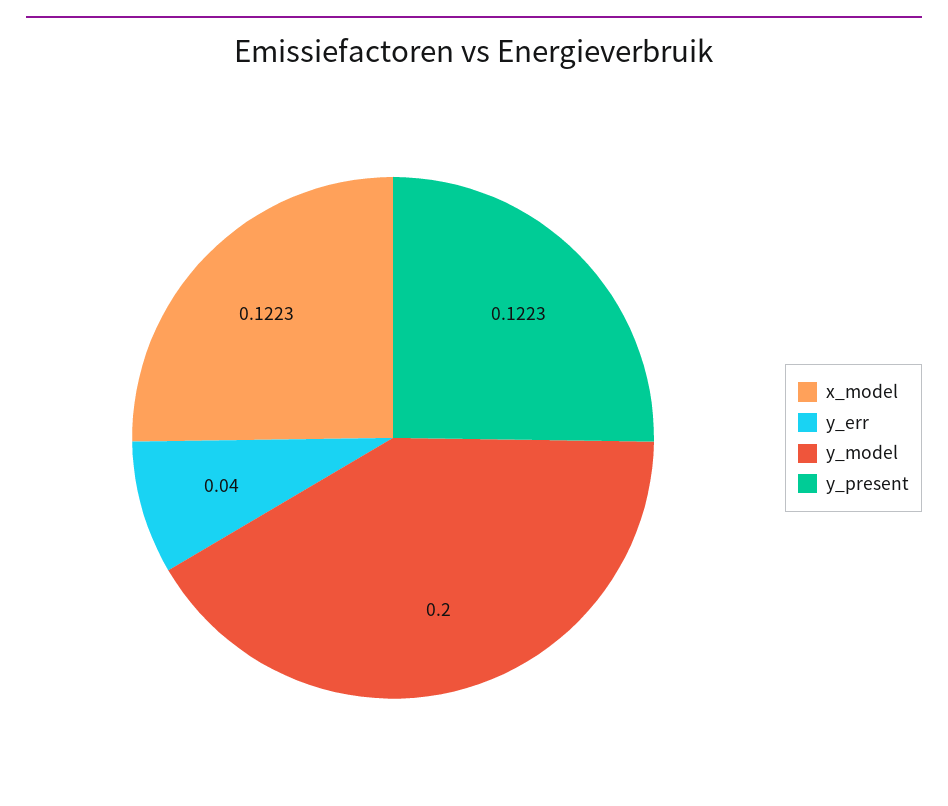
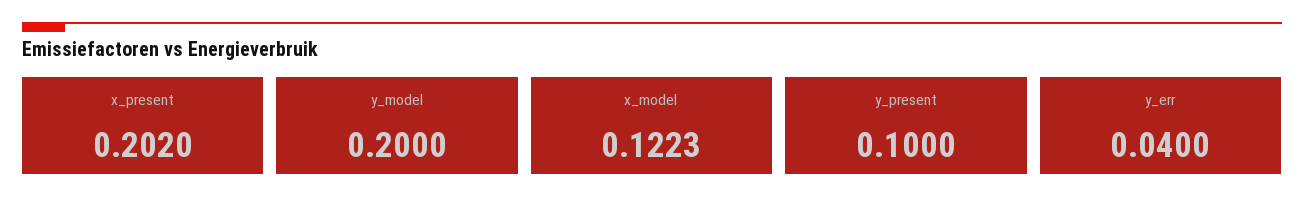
y_present: 0.1223 -> 0.1
x_present: none -> 0.202

